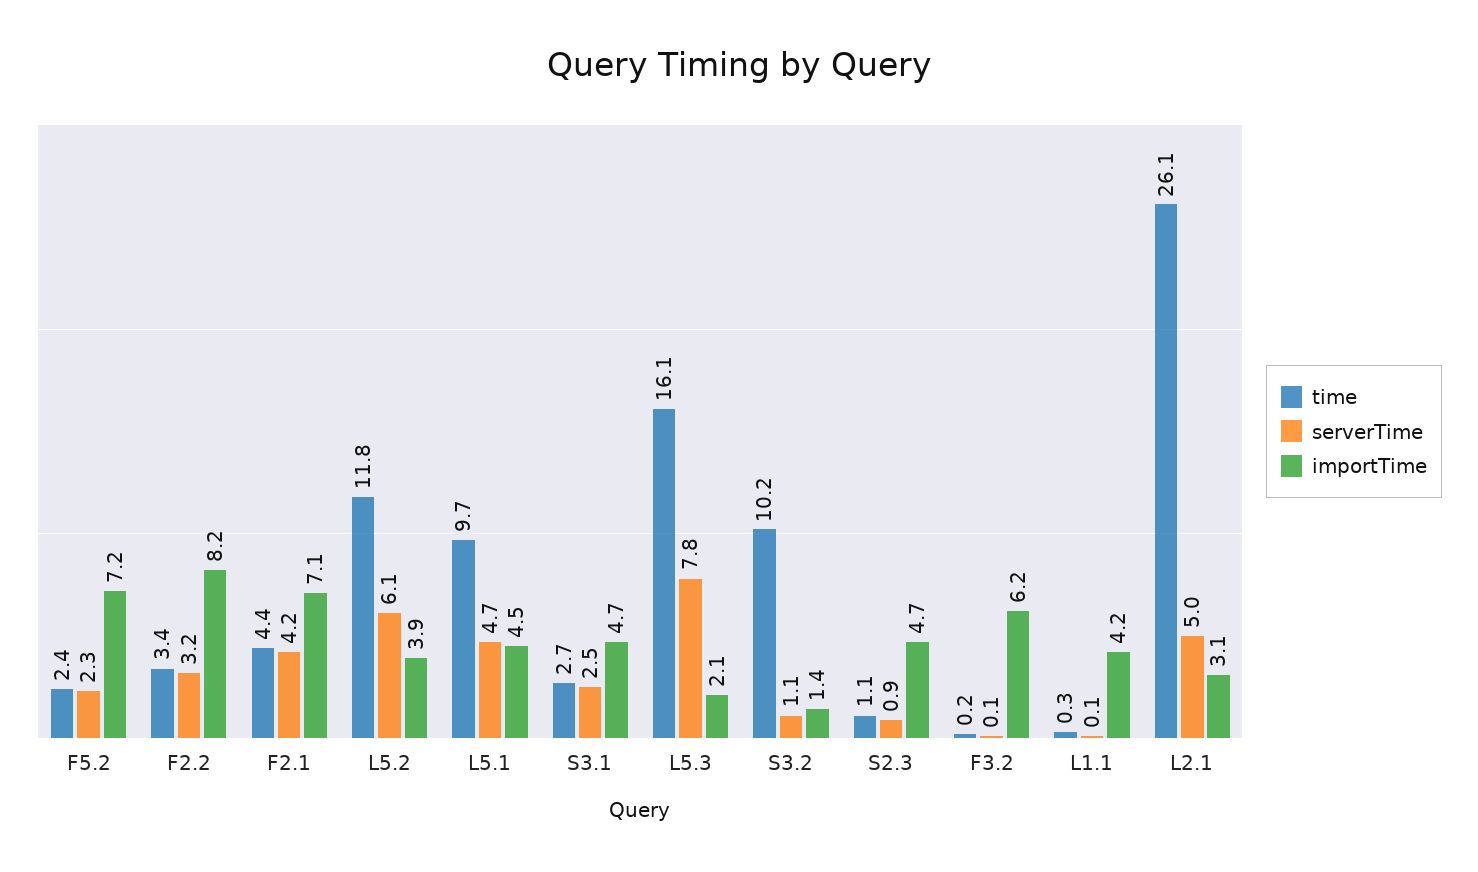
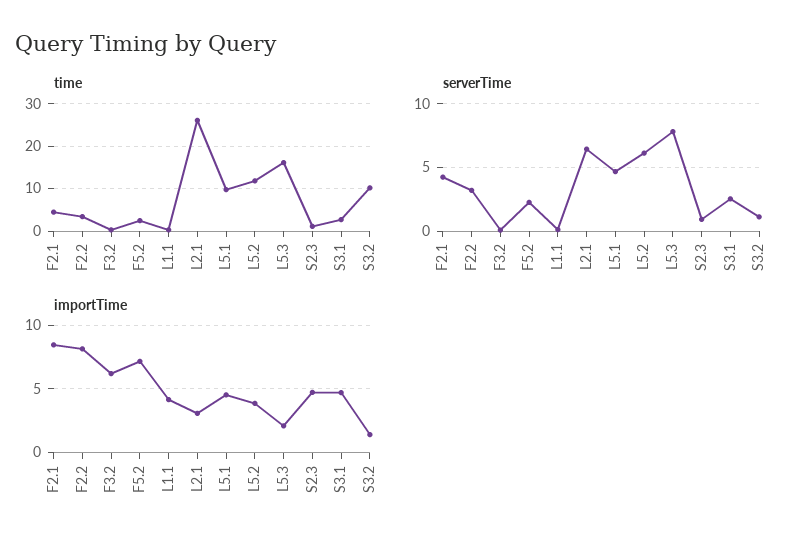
importTime, F2.1: 7.1 -> 8.5
serverTime, L2.1: 5 -> 6.5

